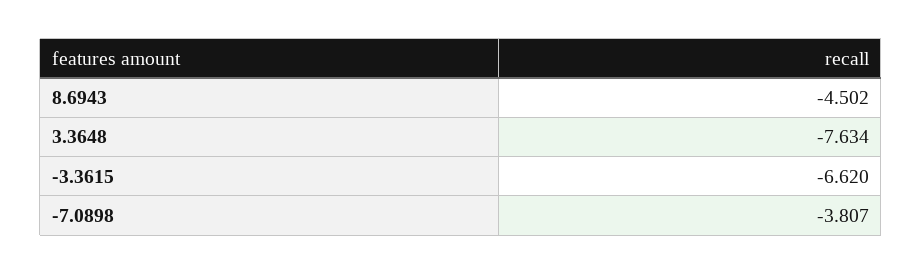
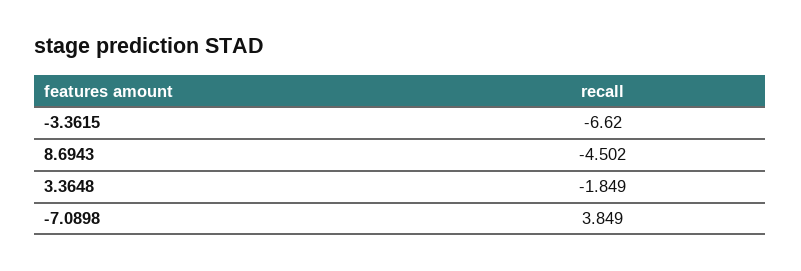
3.3648: -7.634 -> -1.849
-7.0898: -3.807 -> 3.849

